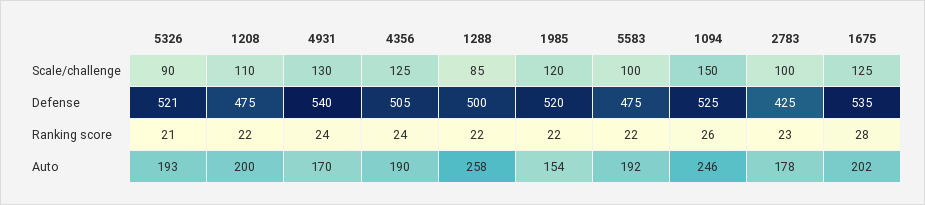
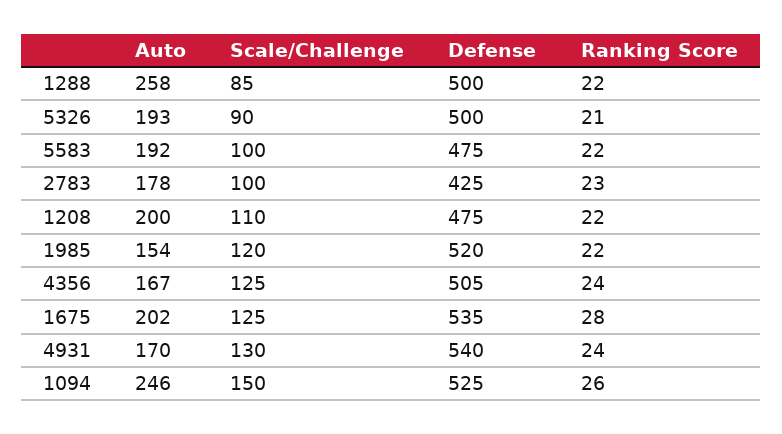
5326, Defense: 521 -> 500
4356, Auto: 190 -> 167

